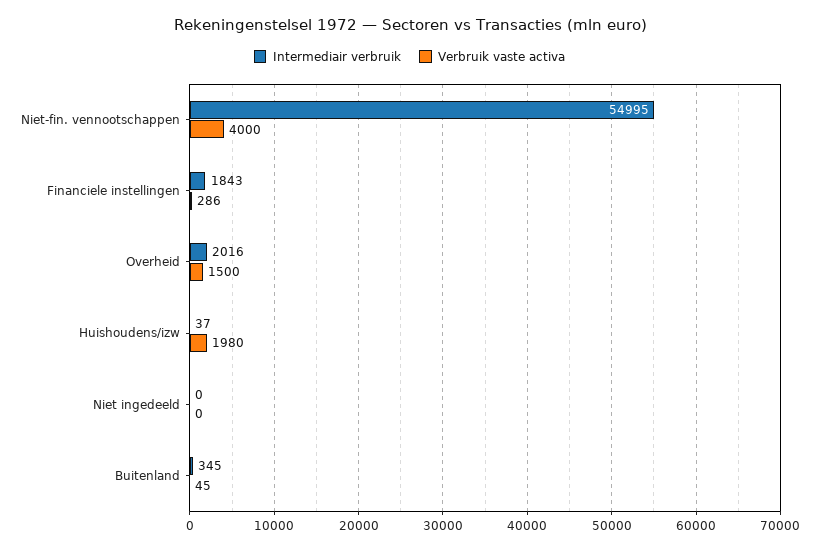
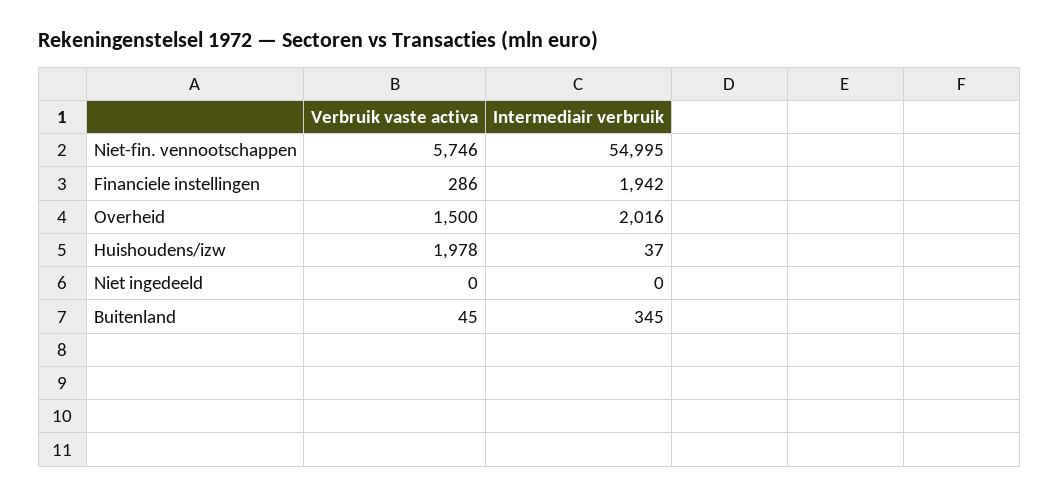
Verbruik vaste activa, Niet-fin. vennootschappen: 4000 -> 5746
Intermediair verbruik, Financiele instellingen: 1843 -> 1942
Verbruik vaste activa, Huishoudens/izw: 1980 -> 1978

